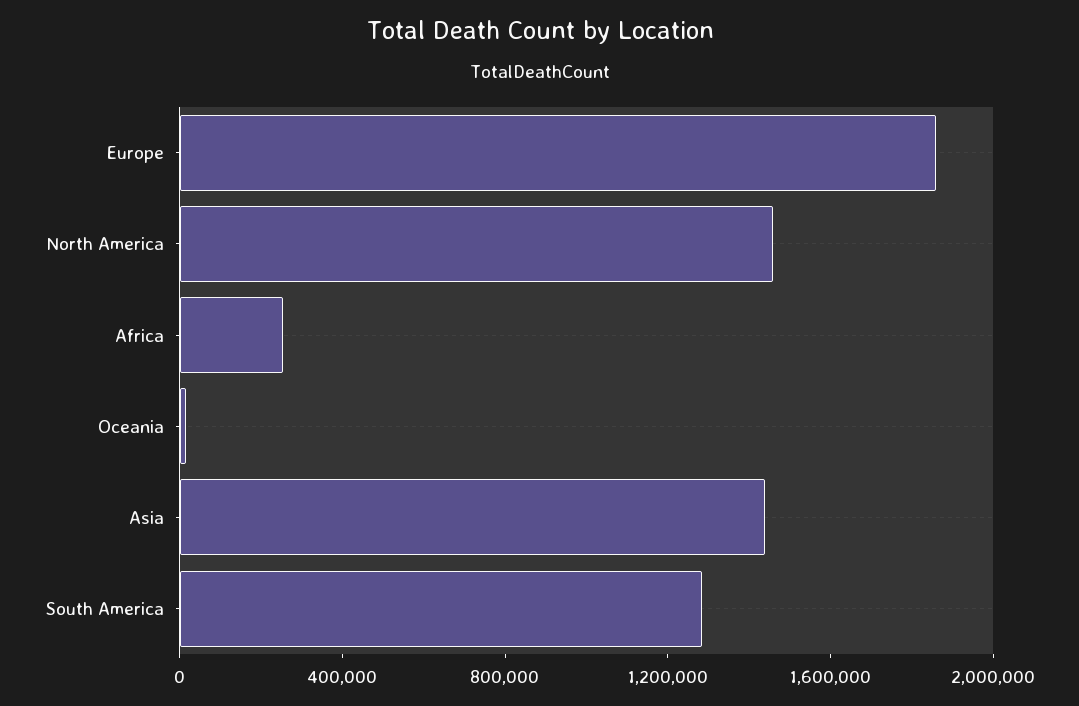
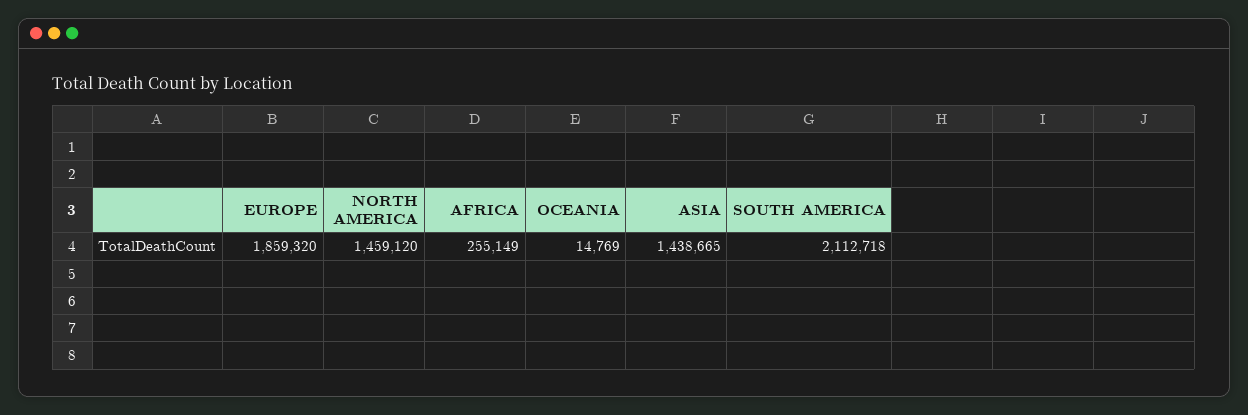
South America: 1300000 -> 2112718

